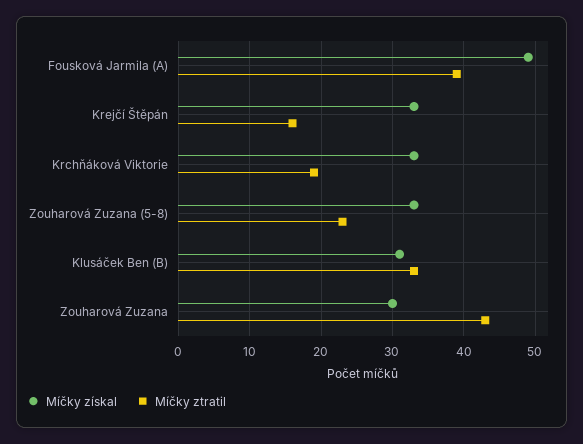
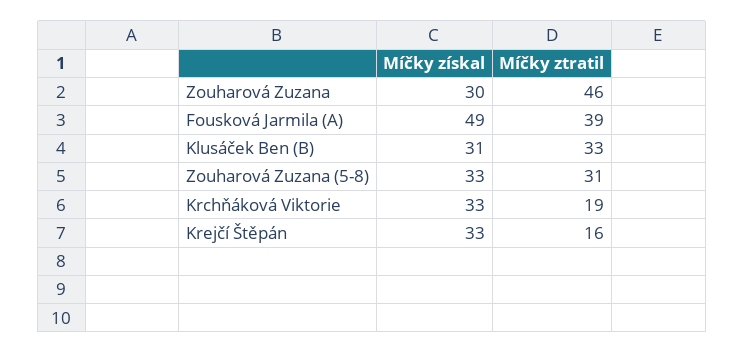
Míčky ztratil, Zouharová Zuzana (5-8): 23 -> 31
Míčky ztratil, Zouharová Zuzana: 43 -> 46

